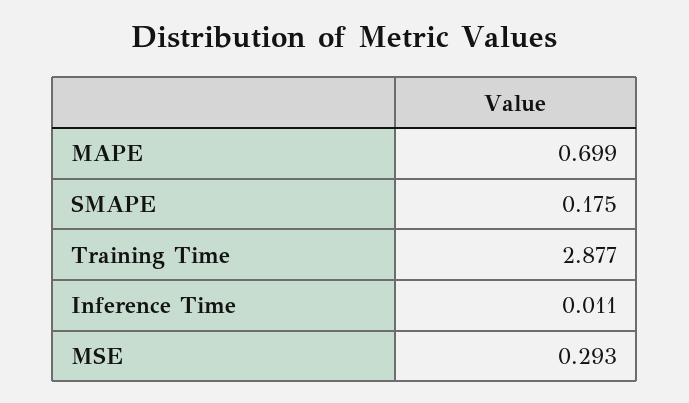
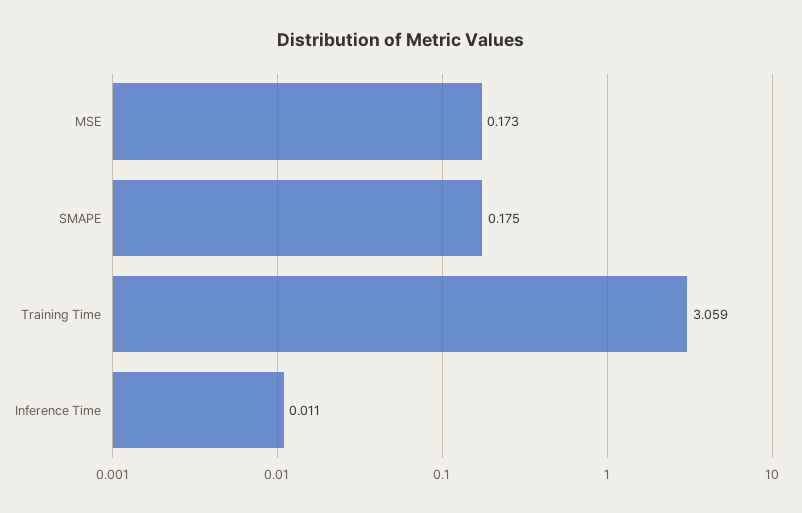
MAPE: 0.699 -> none
Training Time: 2.877 -> 3.059
MSE: 0.293 -> 0.173

